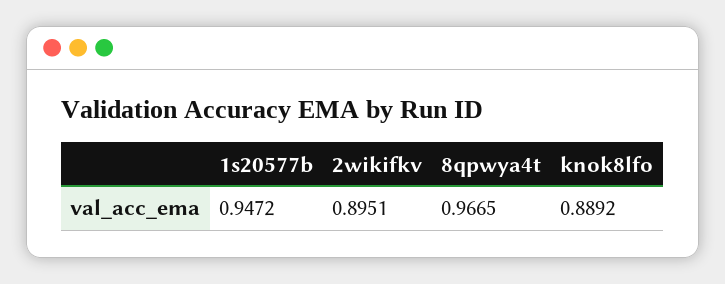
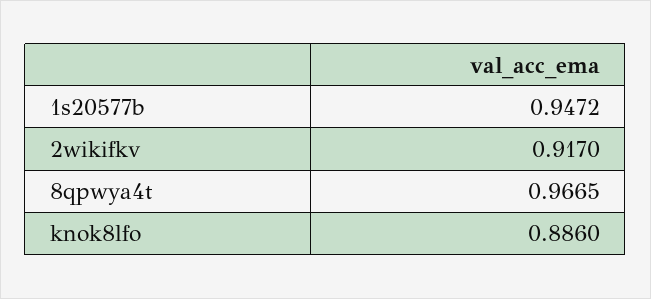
2wikifkv: 0.8951 -> 0.917
knok8lfo: 0.8892 -> 0.886

